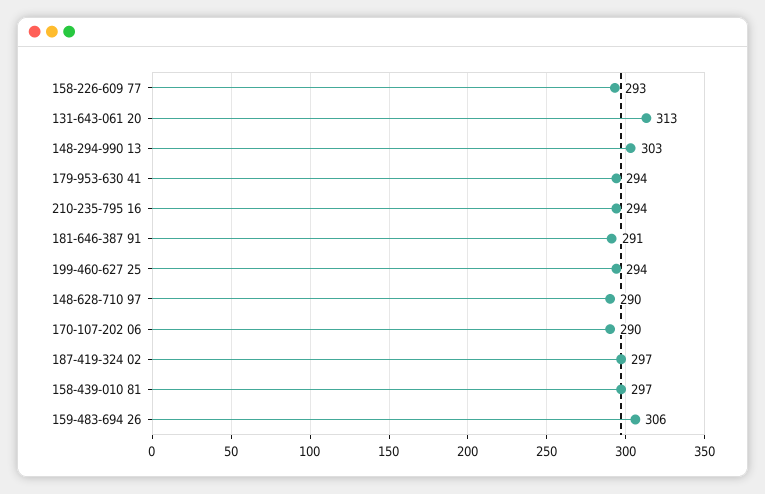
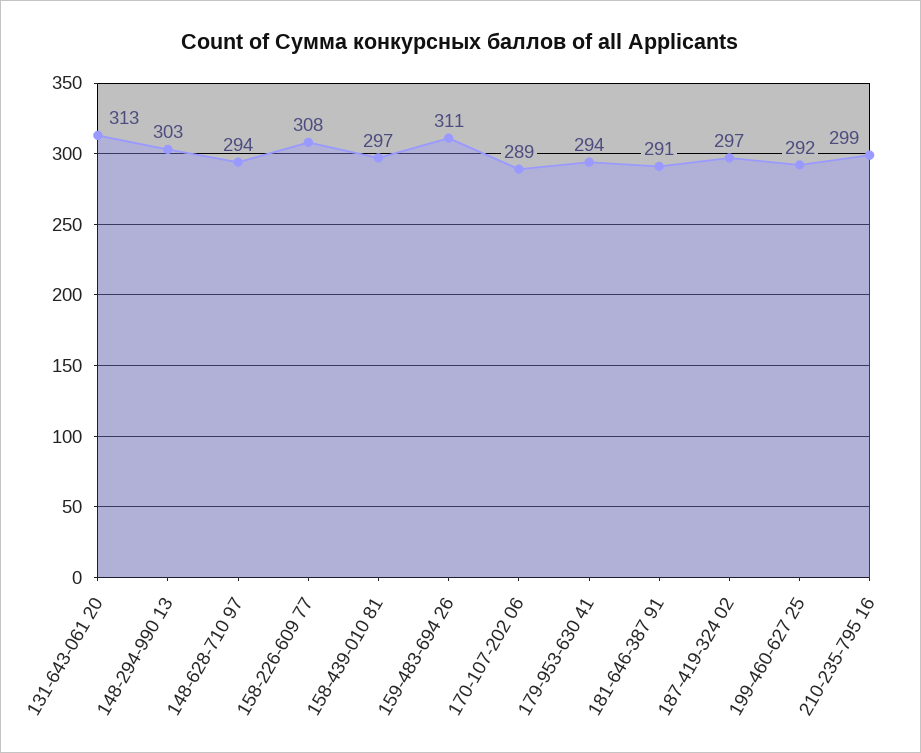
158-226-609 77: 293 -> 308
210-235-795 16: 294 -> 299
199-460-627 25: 294 -> 292
148-628-710 97: 290 -> 294
170-107-202 06: 290 -> 289
159-483-694 26: 306 -> 311

